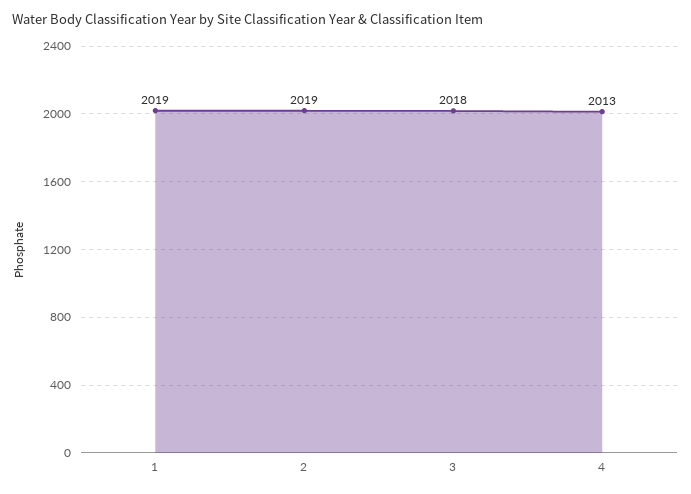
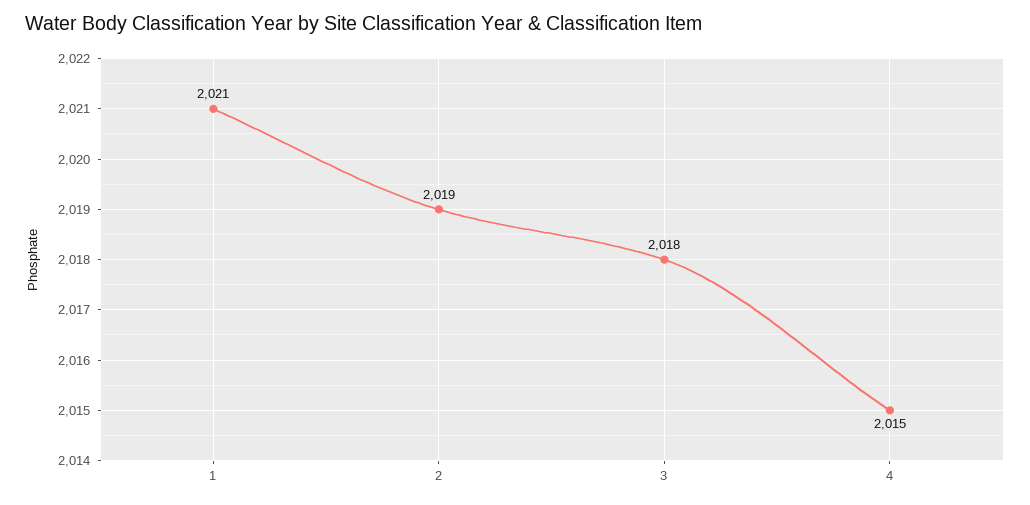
1: 2019 -> 2021
4: 2013 -> 2015

